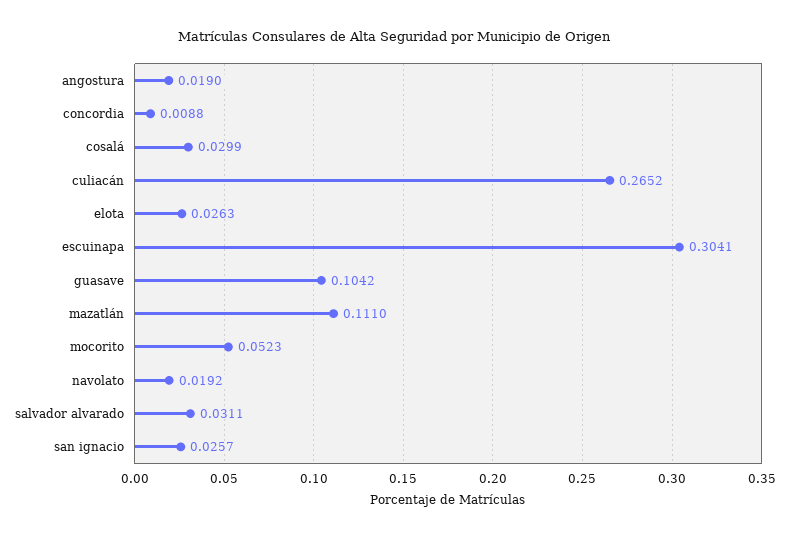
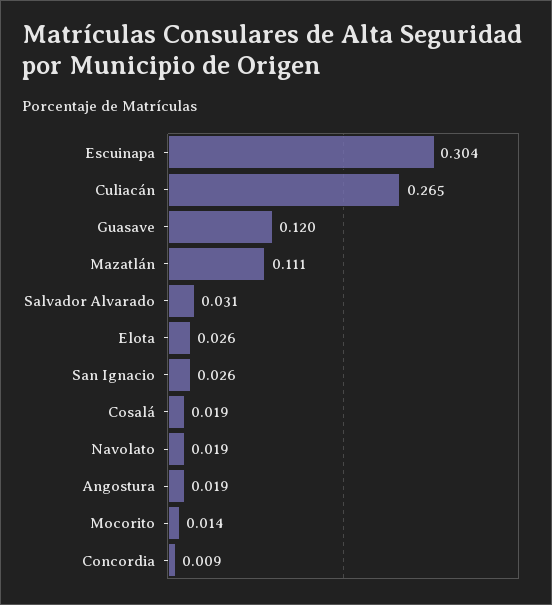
cosalá: 0.0299 -> 0.019
guasave: 0.1042 -> 0.12
mocorito: 0.0523 -> 0.014

